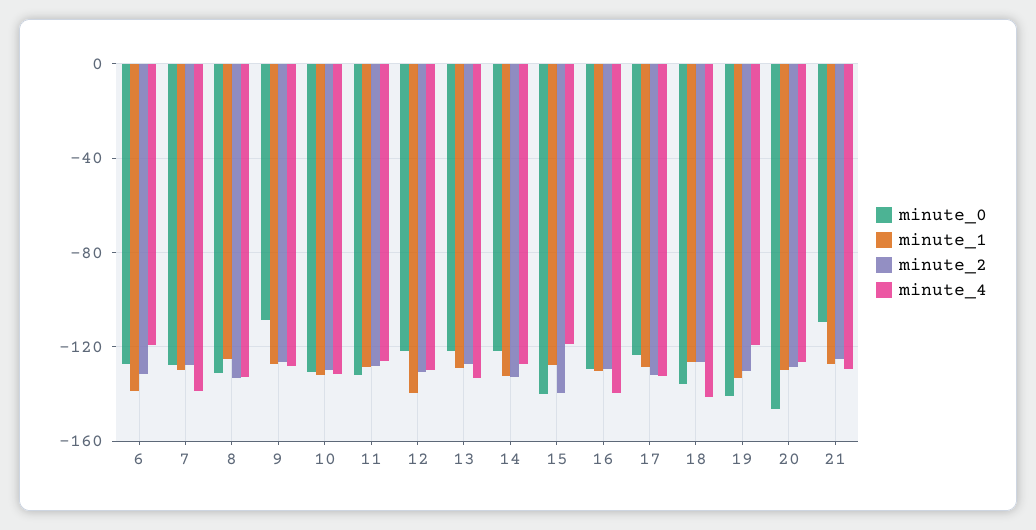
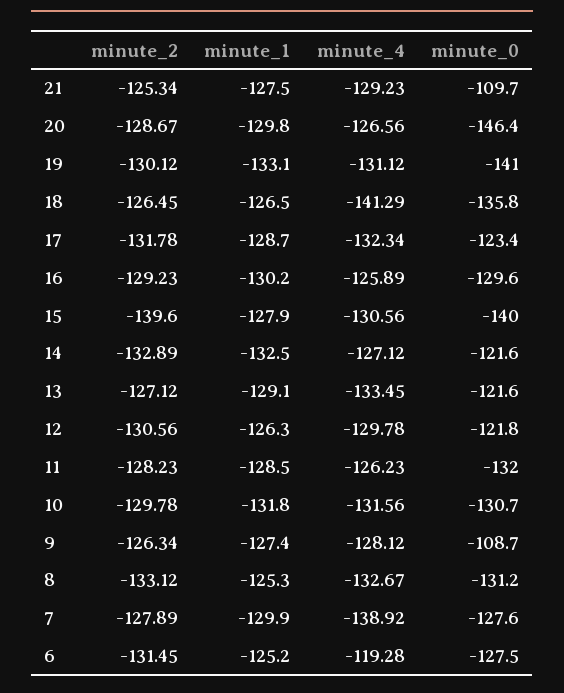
minute_1, 6: -140 -> -125.2
minute_1, 12: -140 -> -126.3
minute_4, 15: -120 -> -130.56
minute_4, 16: -140 -> -125.89
minute_4, 19: -120 -> -131.12

